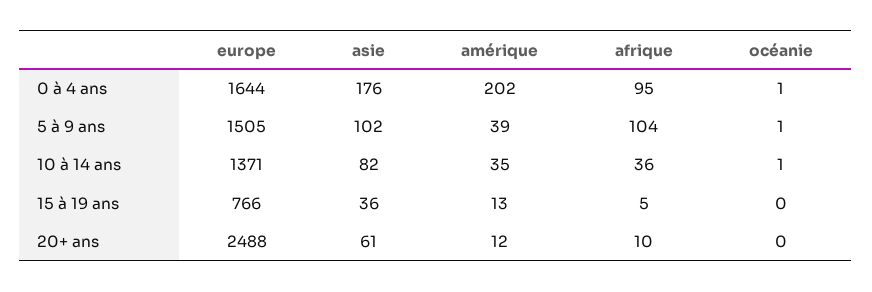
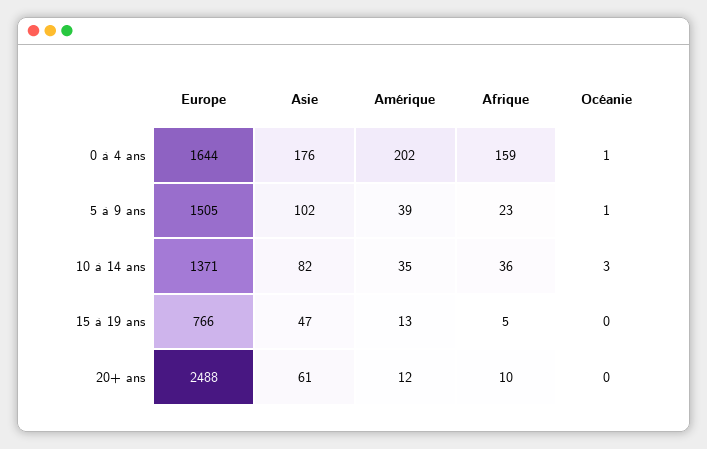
afrique, 0 à 4 ans: 95 -> 159
afrique, 5 à 9 ans: 104 -> 23
océanie, 10 à 14 ans: 1 -> 3
asie, 15 à 19 ans: 36 -> 47

